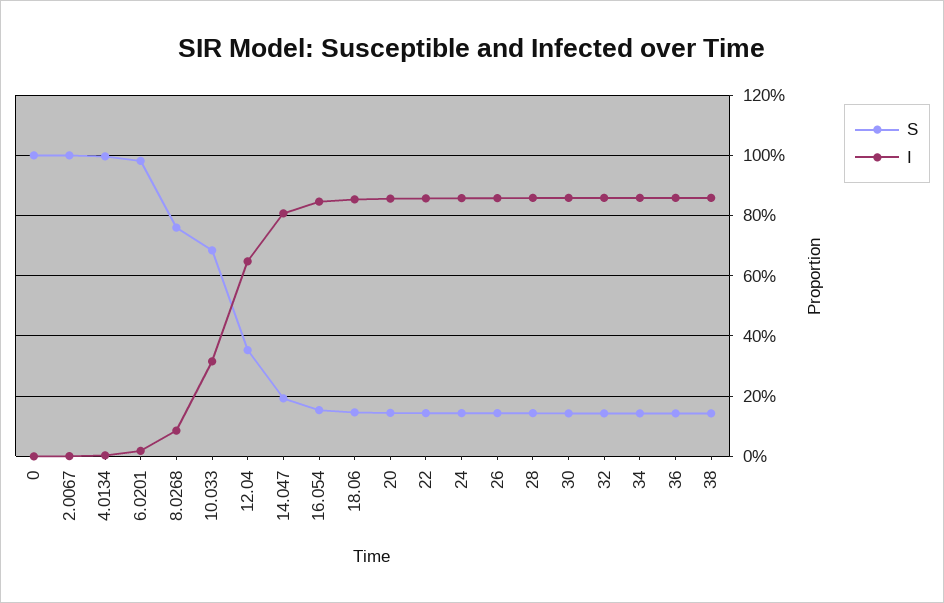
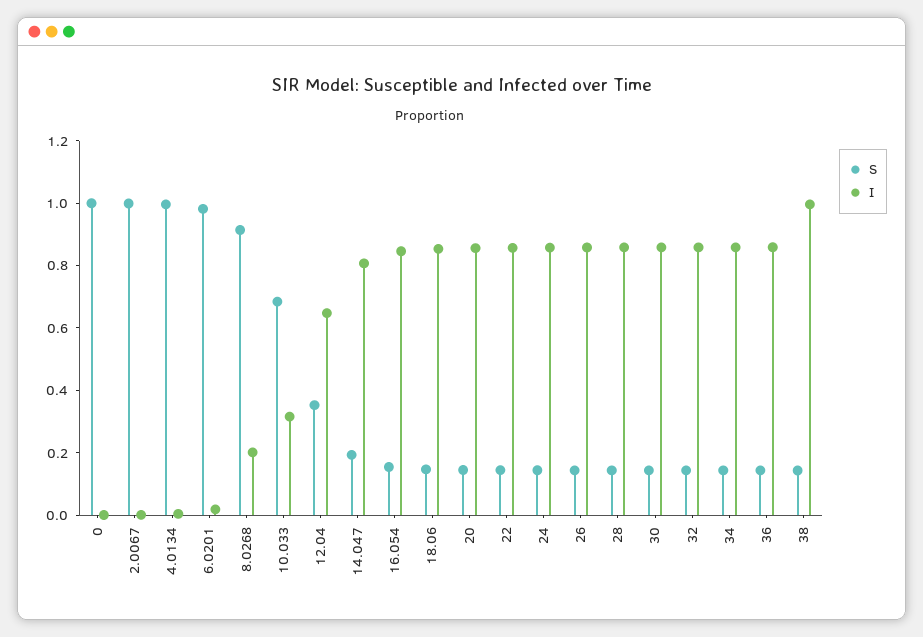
S, 8.0268: 0.76 -> 0.9
I, 8.0268: 0.08 -> 0.2
I, 38: 0.86 -> 1

